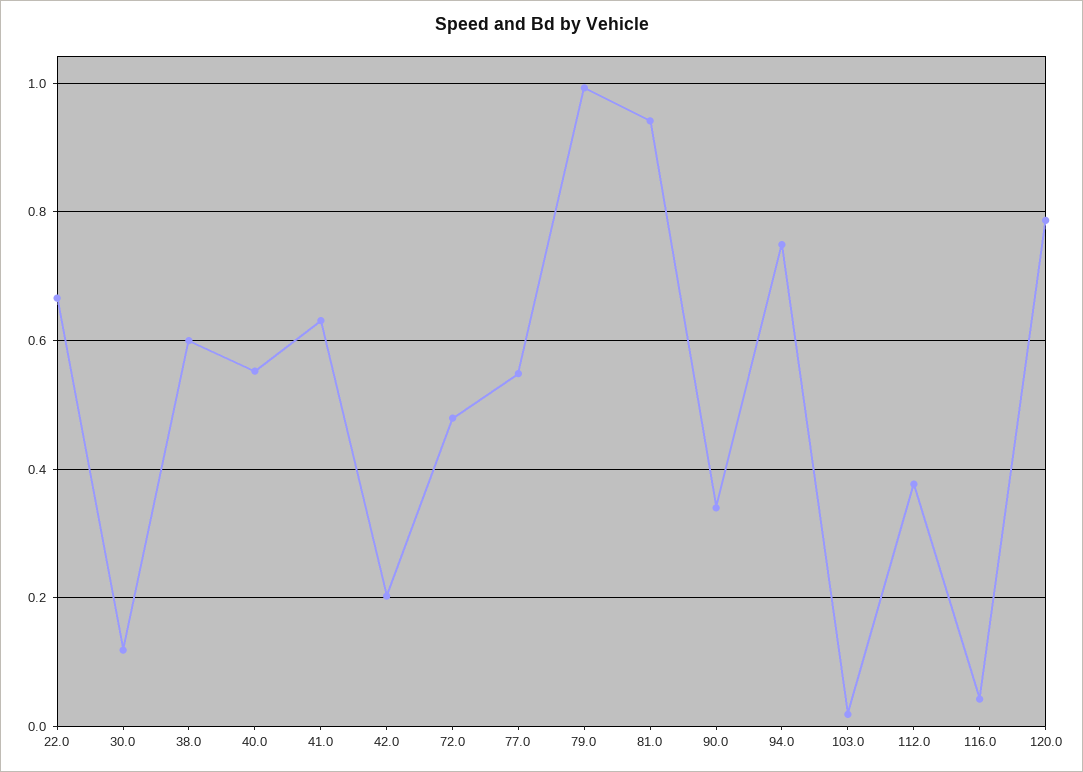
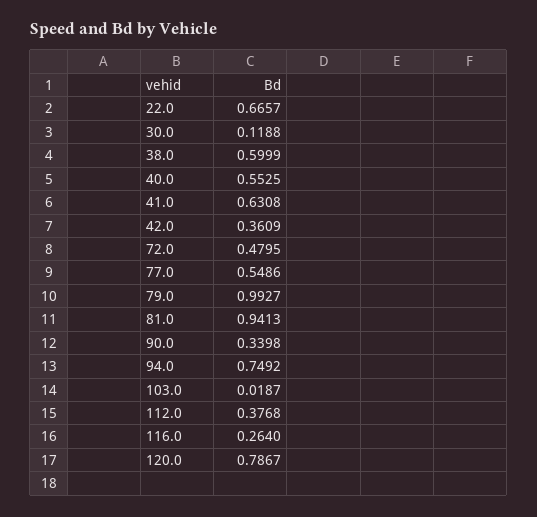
42.0: 0.2 -> 0.3609
116.0: 0.04 -> 0.264

